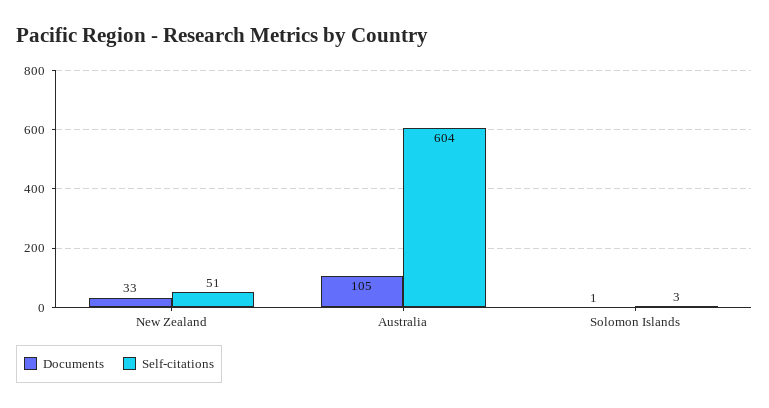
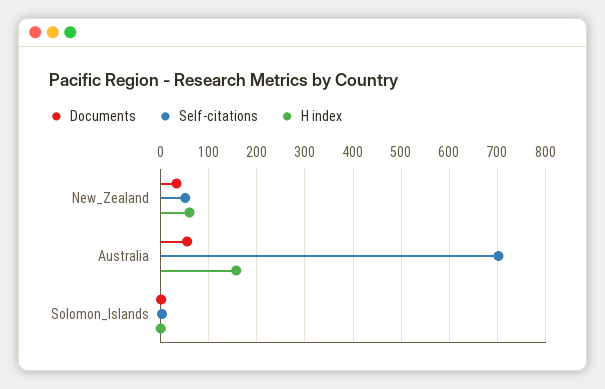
Documents, Australia: 105 -> 60
Self-citations, Australia: 604 -> 700
H index, New Zealand: none -> 60
H index, Australia: none -> 160
H index, Solomon Islands: none -> 0

